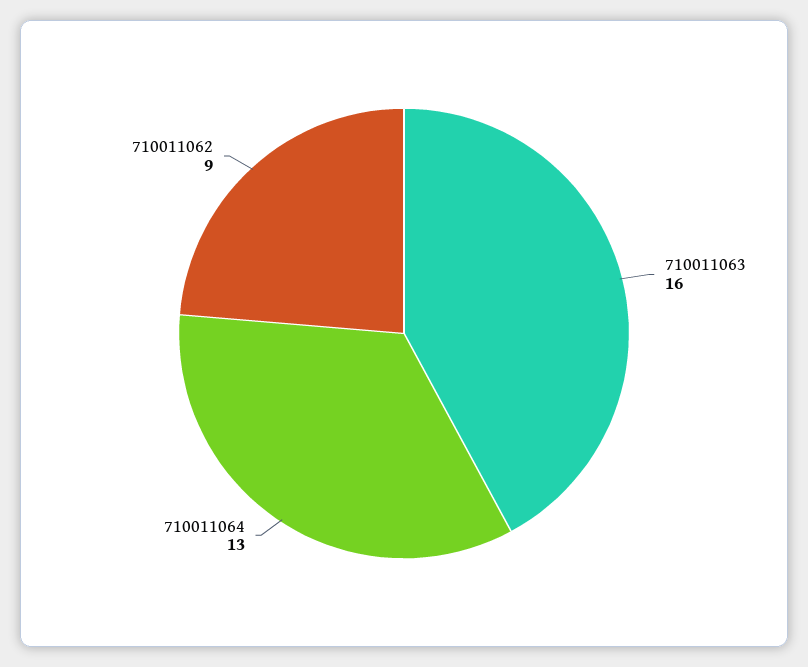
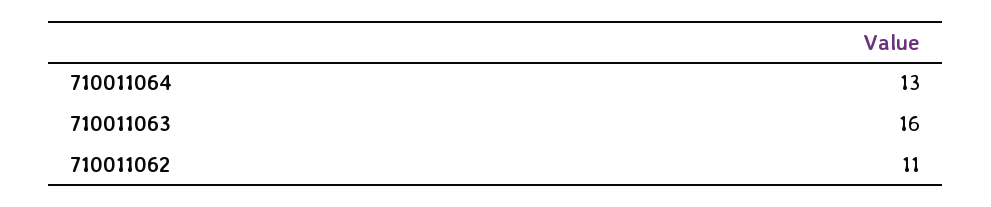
710011062: 9 -> 11

